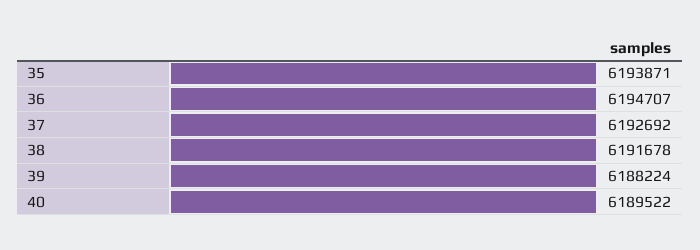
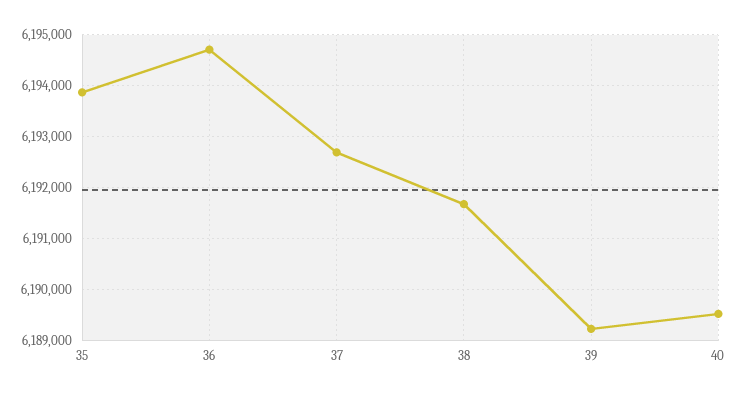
39: 6188224 -> 6189200

